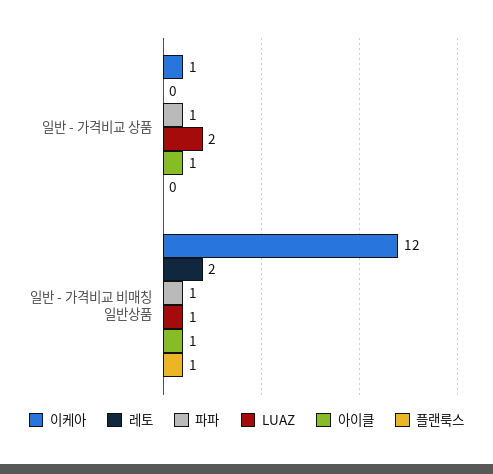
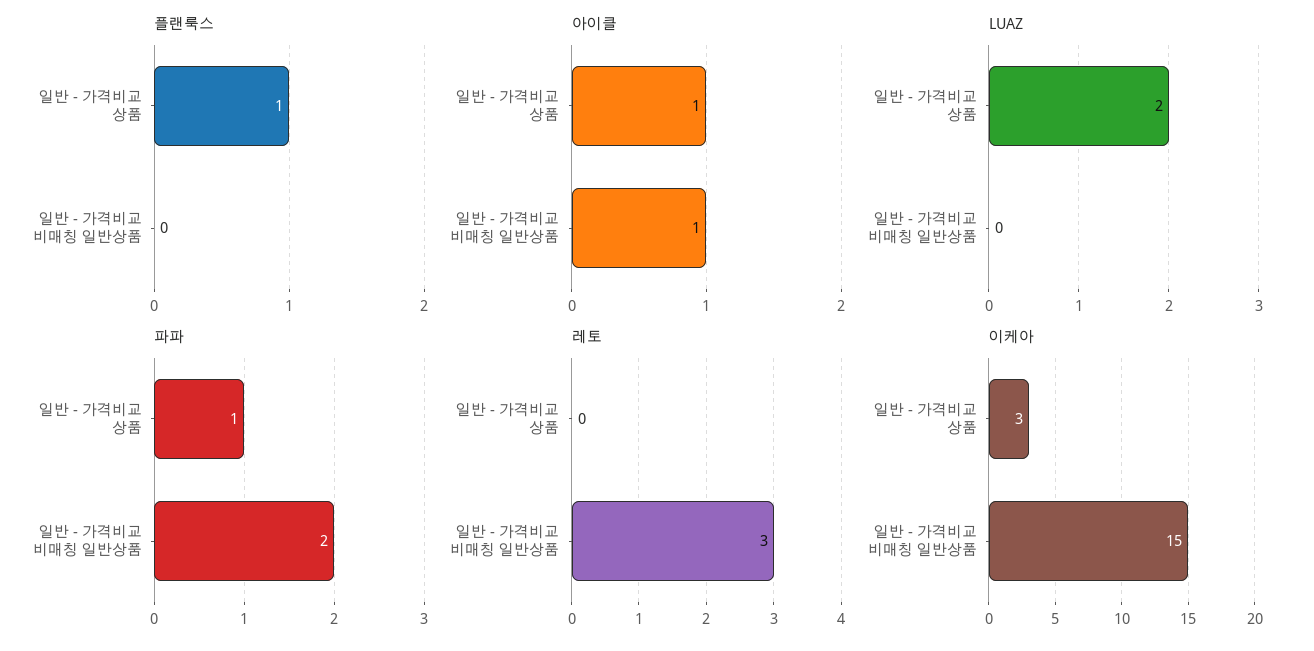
이케아, 일반 - 가격비교 상품: 1 -> 3
플랜룩스, 일반 - 가격비교 상품: 0 -> 1
이케아, 일반 - 가격비교 비매칭 일반상품: 12 -> 15
레토, 일반 - 가격비교 비매칭 일반상품: 2 -> 3
파파, 일반 - 가격비교 비매칭 일반상품: 1 -> 2
LUAZ, 일반 - 가격비교 비매칭 일반상품: 1 -> 0
플랜룩스, 일반 - 가격비교 비매칭 일반상품: 1 -> 0

